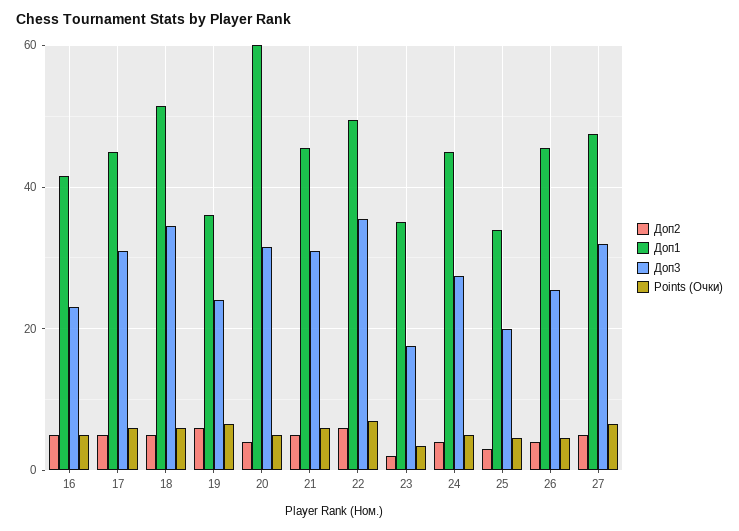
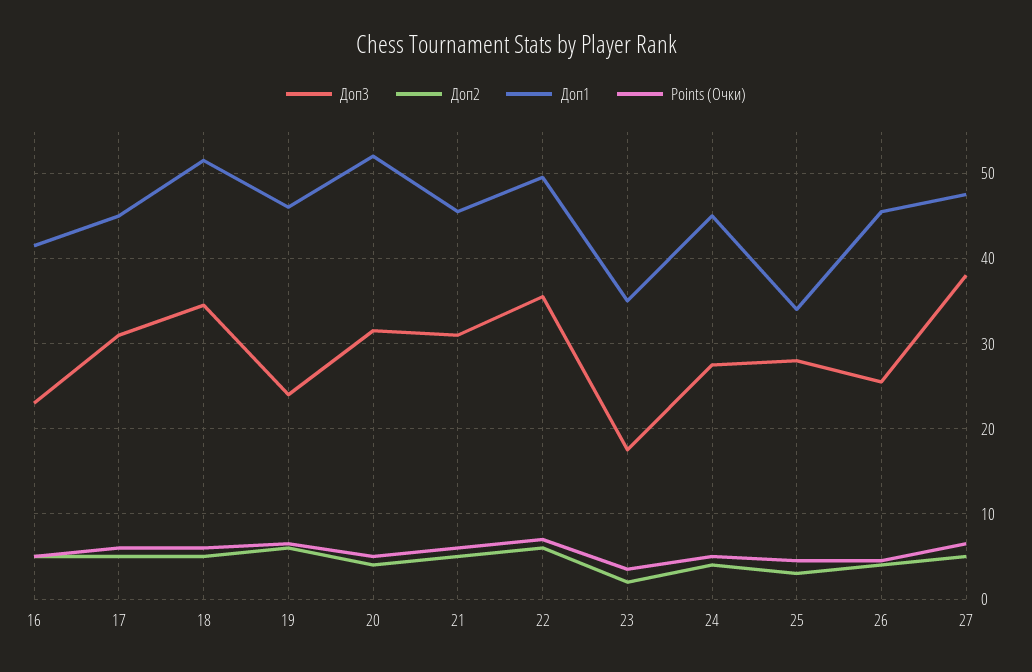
Доп1, 19: 36 -> 46
Доп1, 20: 60 -> 52
Доп3, 25: 20 -> 28
Доп3, 27: 32 -> 38

